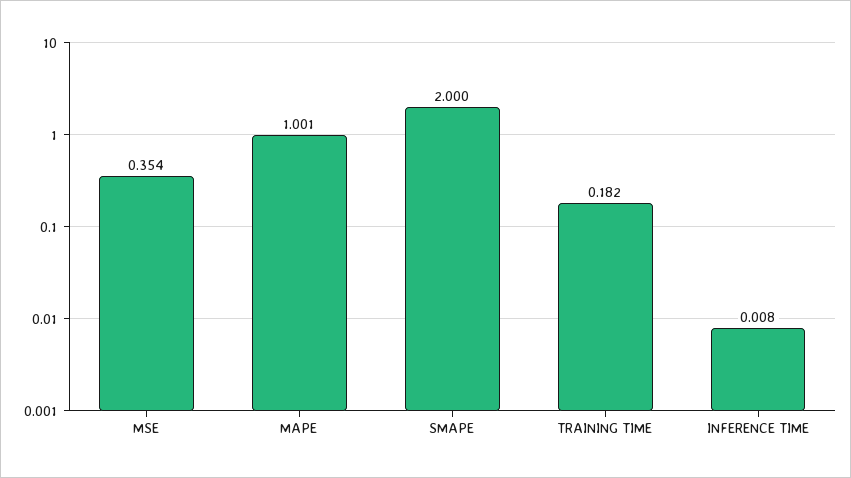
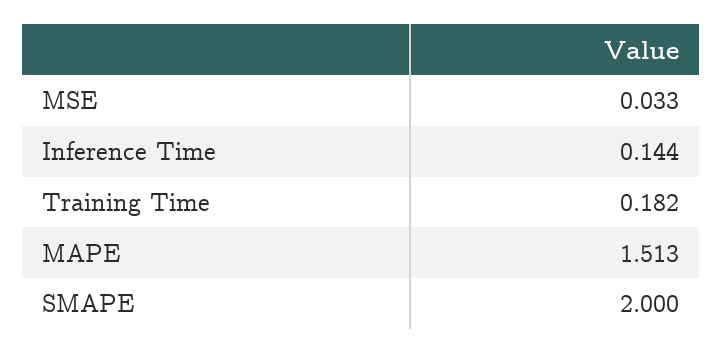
MSE: 0.354 -> 0.033
MAPE: 1.001 -> 1.513
INFERENCE TIME: 0.008 -> 0.144

